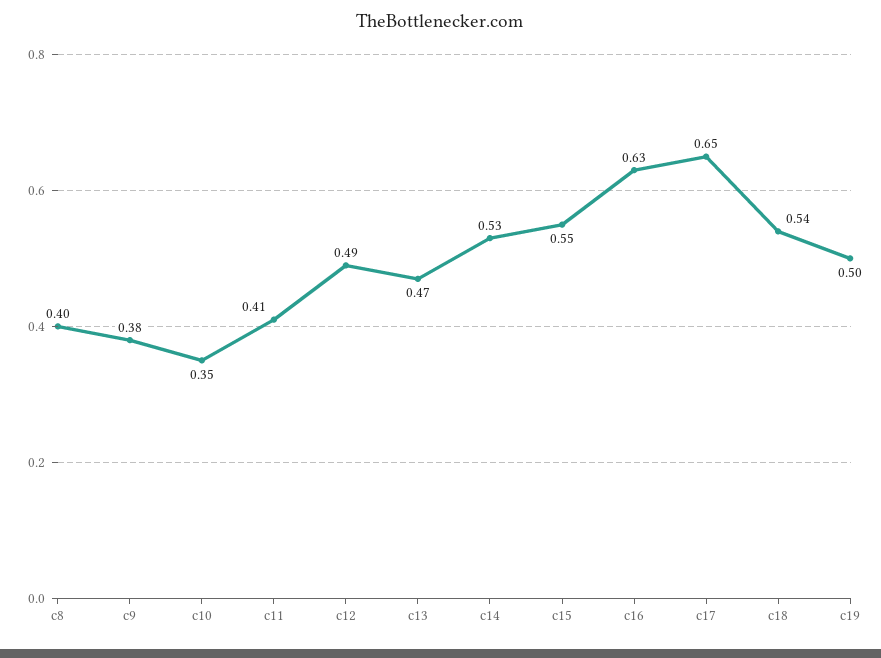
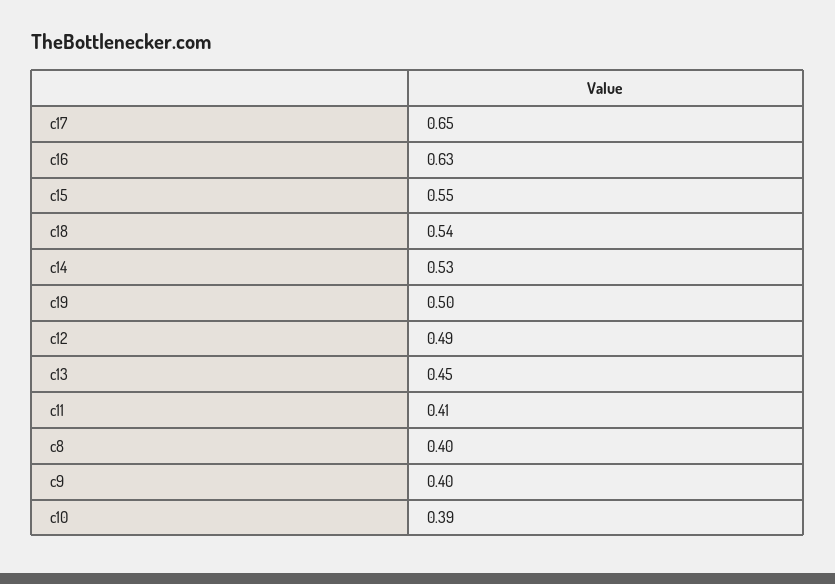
c9: 0.38 -> 0.4
c10: 0.35 -> 0.39
c13: 0.47 -> 0.45

